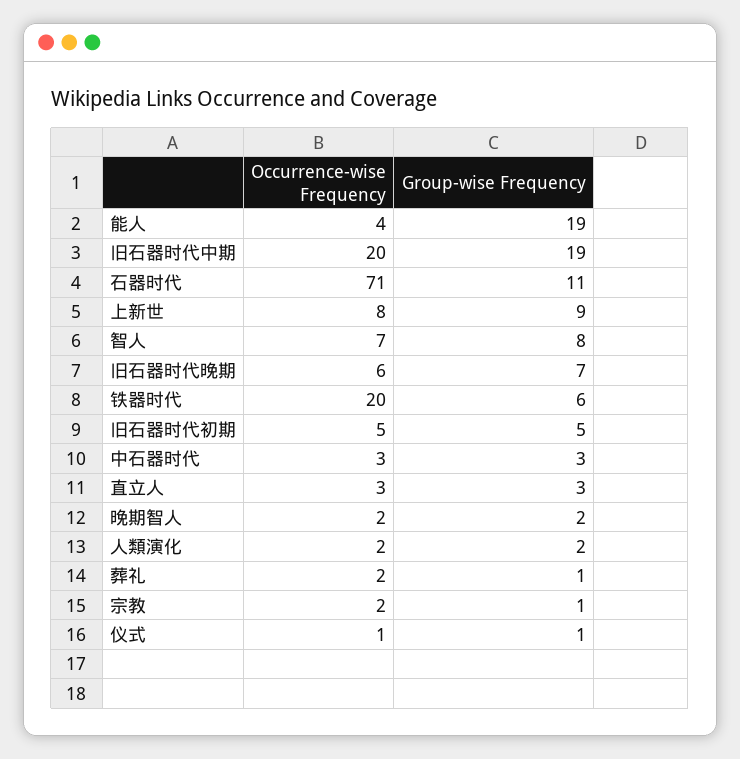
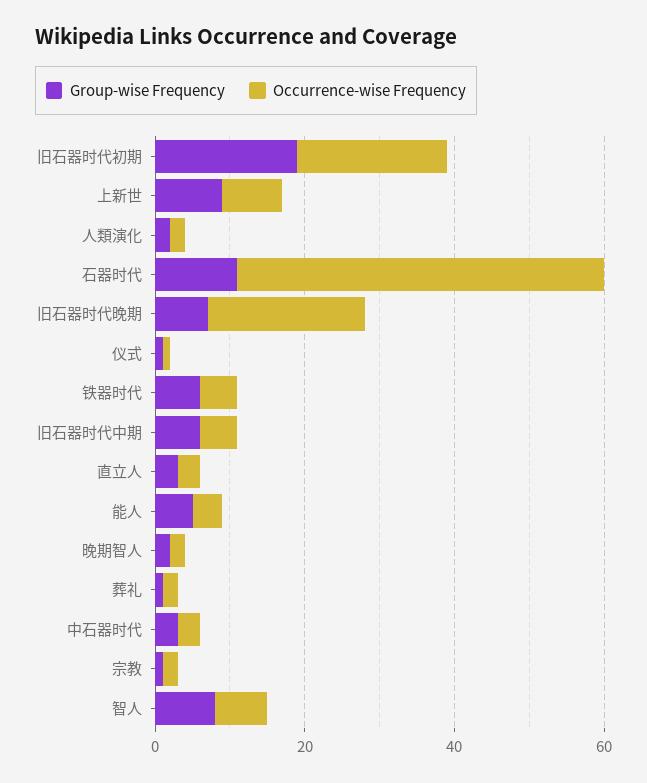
Group-wise Frequency, 能人: 19 -> 5
Occurrence-wise Frequency, 旧石器时代中期: 20 -> 5
Group-wise Frequency, 旧石器时代中期: 19 -> 5
Occurrence-wise Frequency, 石器时代: 71 -> 50
Occurrence-wise Frequency, 旧石器时代晚期: 6 -> 20
Occurrence-wise Frequency, 铁器时代: 20 -> 5
Occurrence-wise Frequency, 旧石器时代初期: 5 -> 20
Group-wise Frequency, 旧石器时代初期: 5 -> 20

